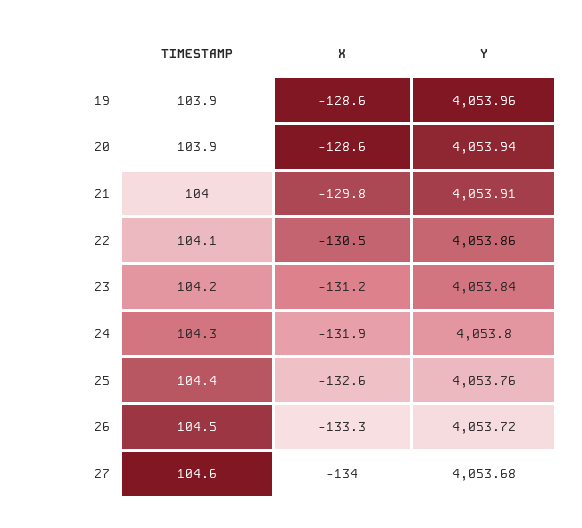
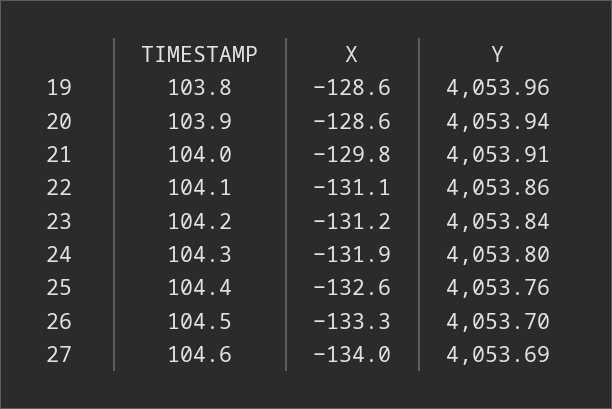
TIMESTAMP, 19: 103.9 -> 103.8
X, 22: -130.5 -> -131.1
Y, 26: 4053.72 -> 4053.7
Y, 27: 4053.68 -> 4053.69

